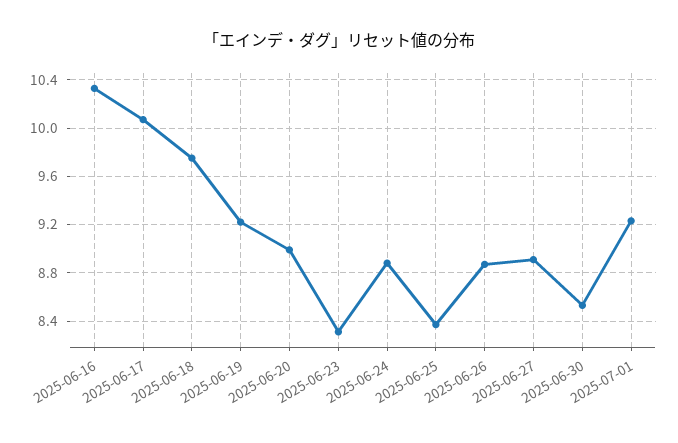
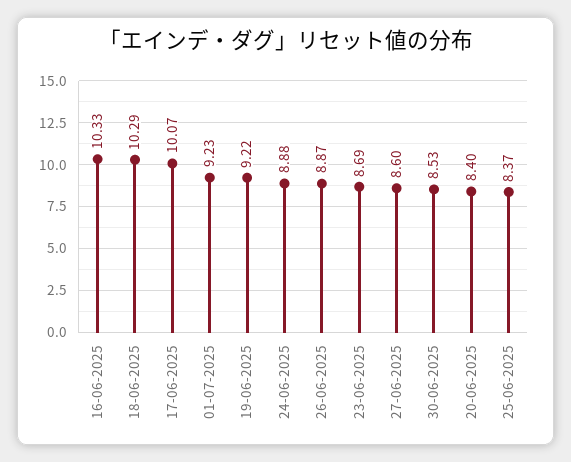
2025-06-18: 9.75 -> 10.29
2025-06-20: 9 -> 8.4
2025-06-23: 8.3 -> 8.69
2025-06-27: 8.9 -> 8.6

